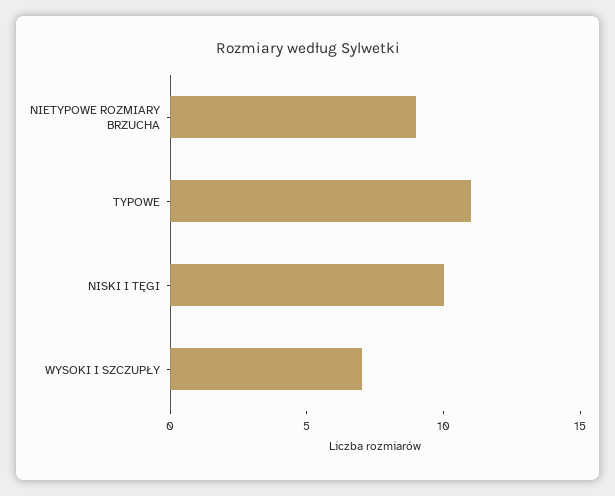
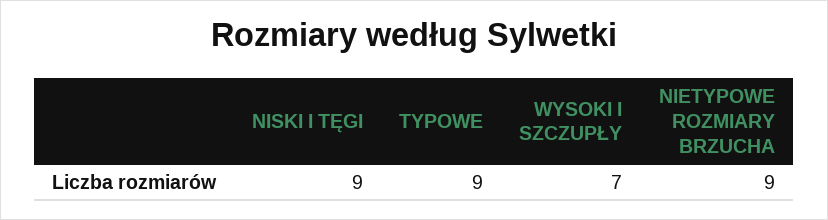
TYPOWE: 11 -> 9
NISKI I TĘGI: 10 -> 9

